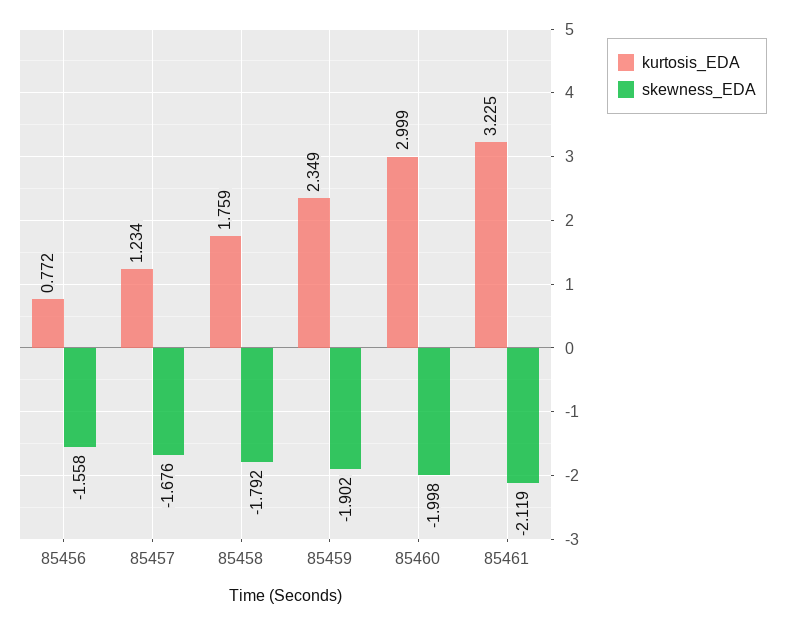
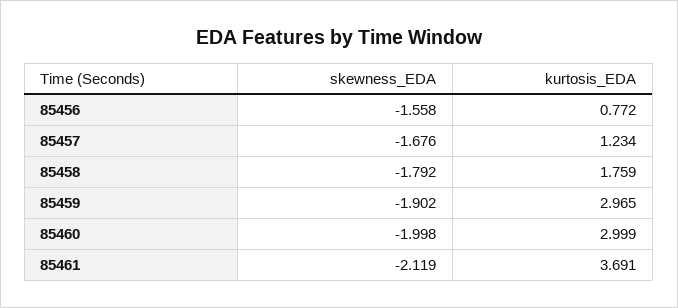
kurtosis_EDA, 85459: 2.349 -> 2.965
kurtosis_EDA, 85461: 3.225 -> 3.691

